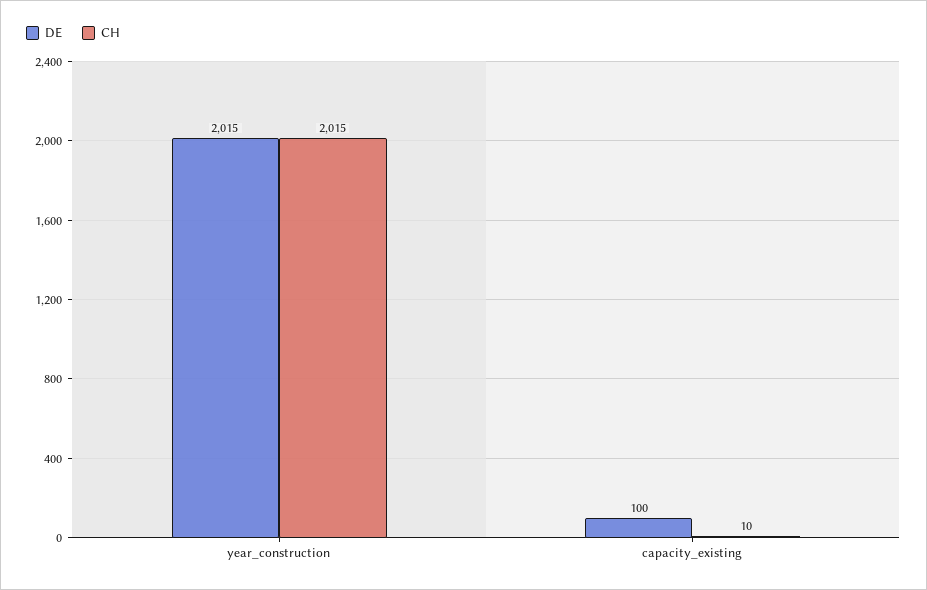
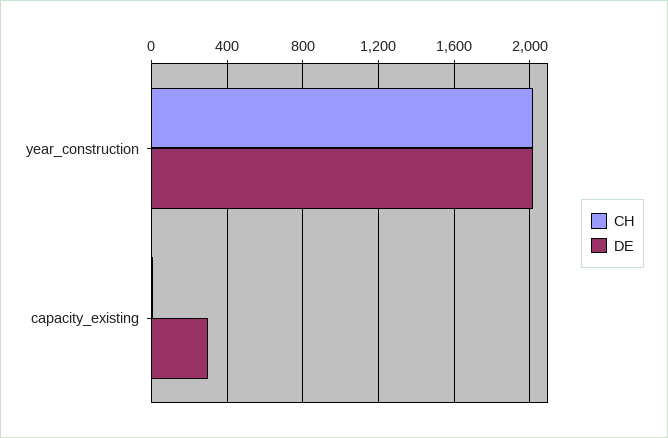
DE, capacity_existing: 100 -> 300

